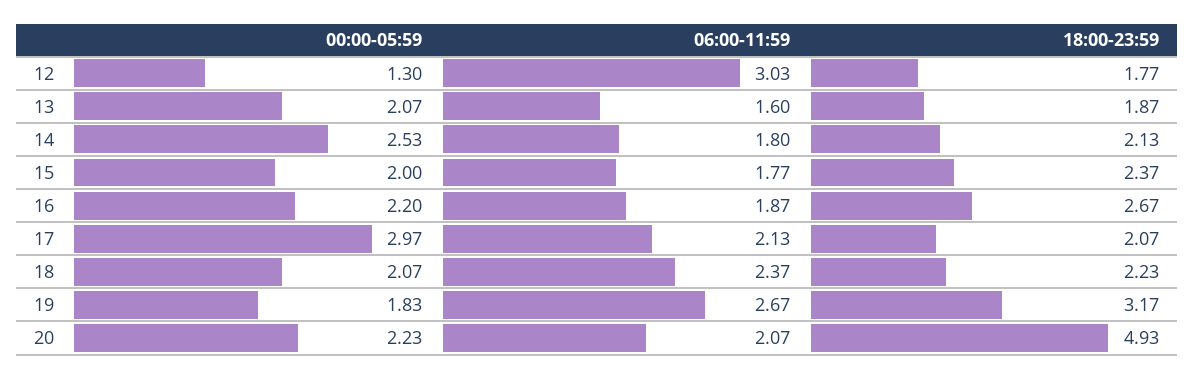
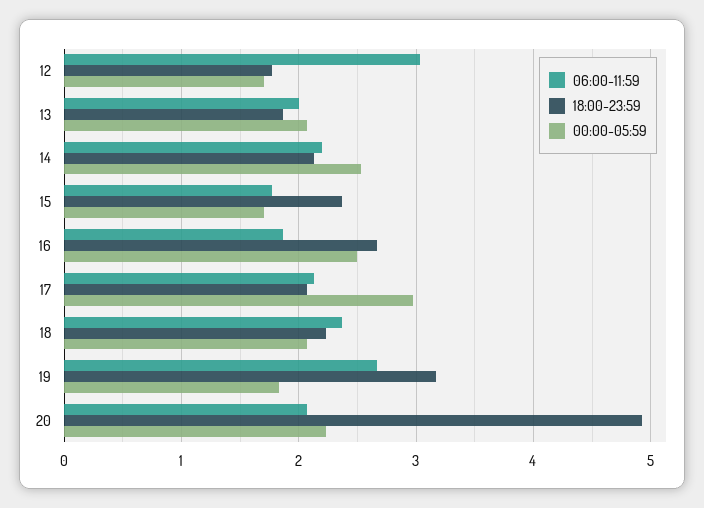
00:00-05:59, 12: 1.3 -> 1.7
06:00-11:59, 13: 1.6 -> 2
06:00-11:59, 14: 1.8 -> 2.2
00:00-05:59, 15: 2 -> 1.7
00:00-05:59, 16: 2.2 -> 2.5

